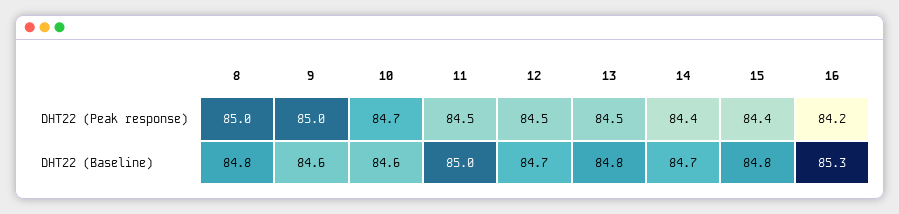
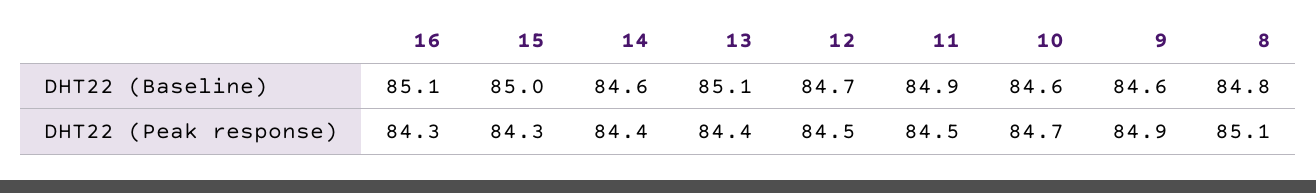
8, DHT22 (Peak response): 85 -> 85.1
9, DHT22 (Peak response): 85 -> 84.9
13, DHT22 (Peak response): 84.5 -> 84.4
15, DHT22 (Peak response): 84.4 -> 84.3
16, DHT22 (Peak response): 84.2 -> 84.3
11, DHT22 (Baseline): 85 -> 84.9
13, DHT22 (Baseline): 84.8 -> 85.1
14, DHT22 (Baseline): 84.7 -> 84.6
15, DHT22 (Baseline): 84.8 -> 85
16, DHT22 (Baseline): 85.3 -> 85.1

